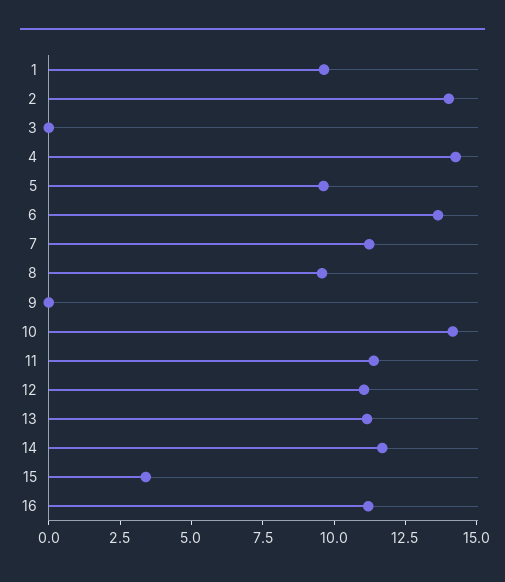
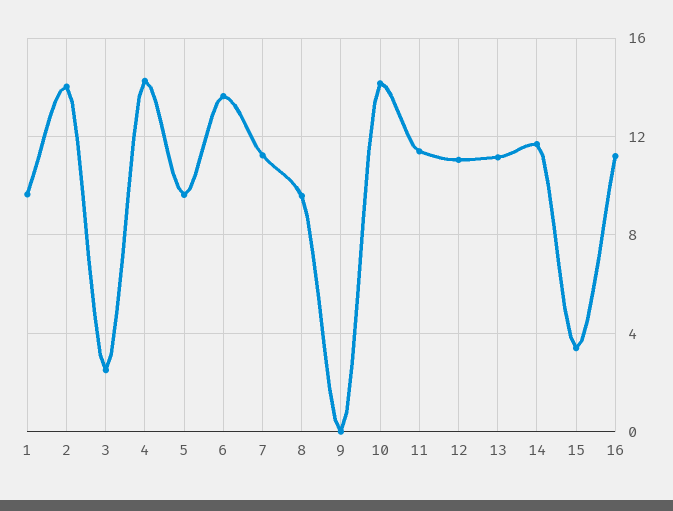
3: 0 -> 2.5

